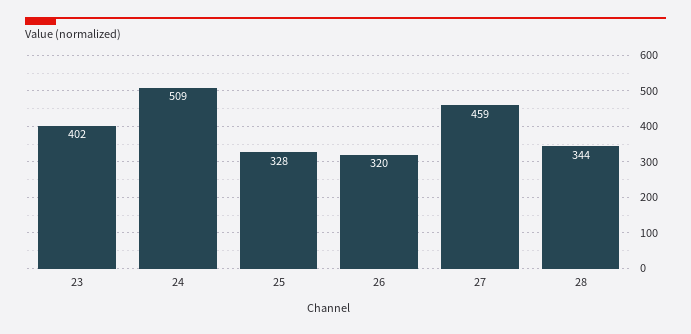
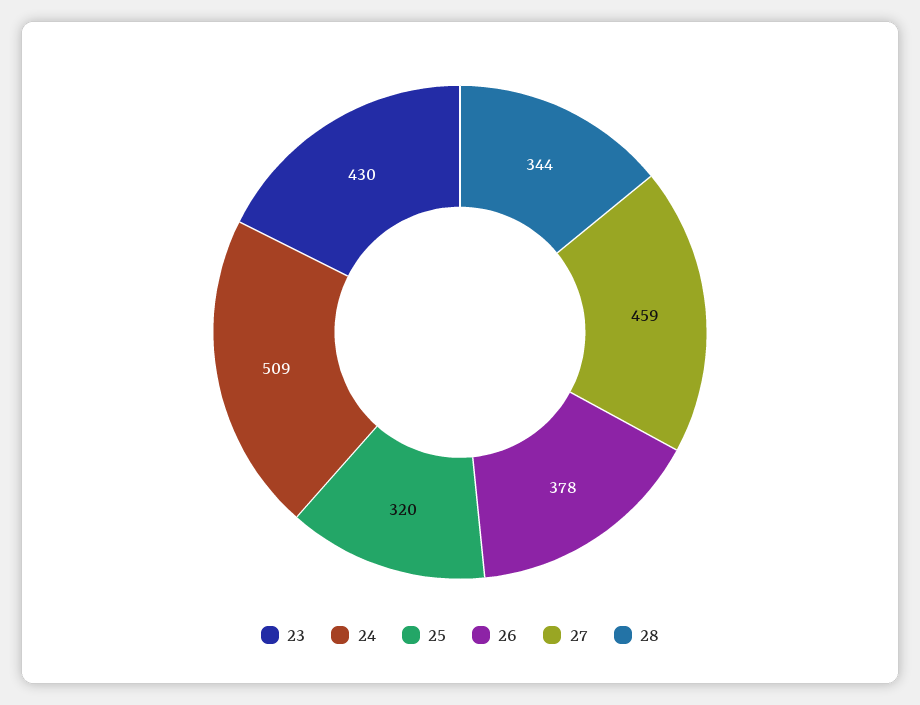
23: 402 -> 430
25: 328 -> 320
26: 320 -> 378

